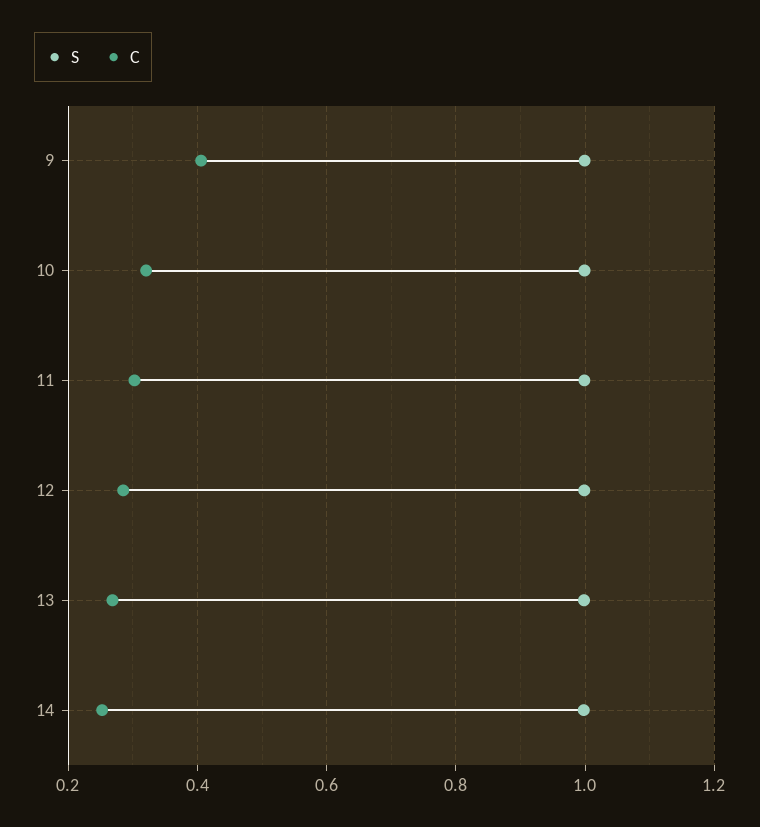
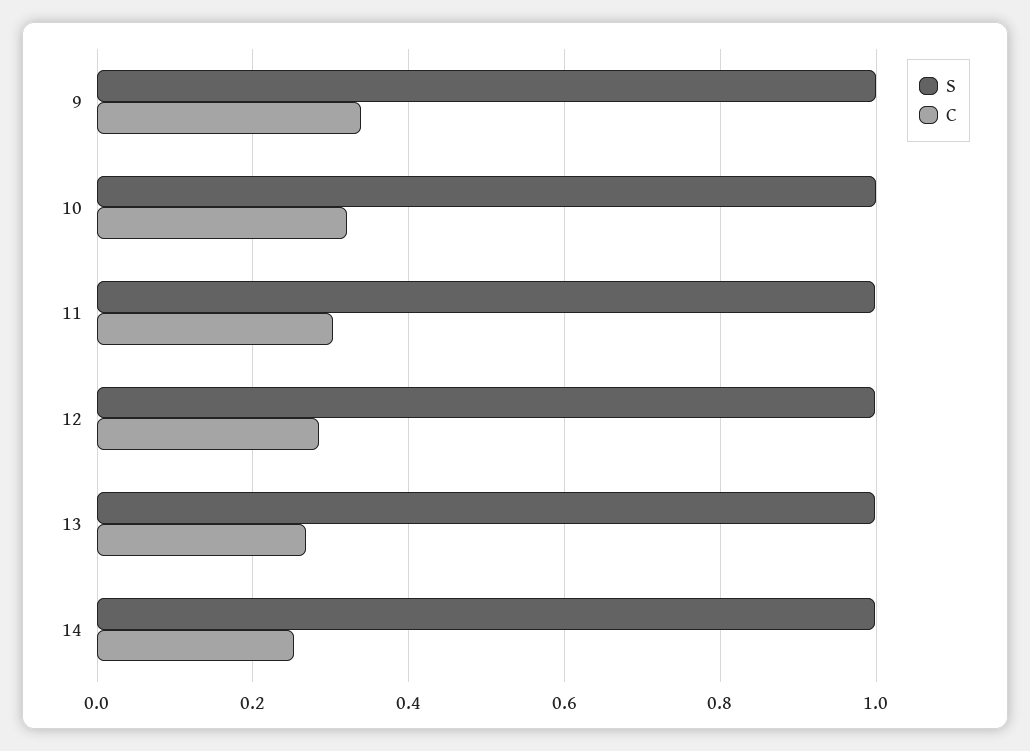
C, 9: 0.4 -> 0.34

